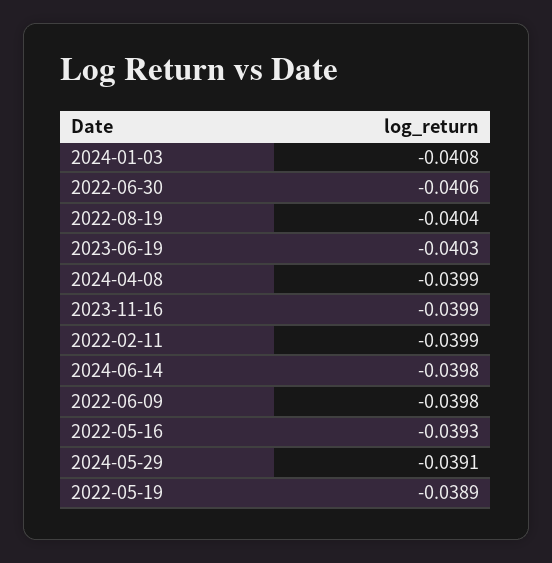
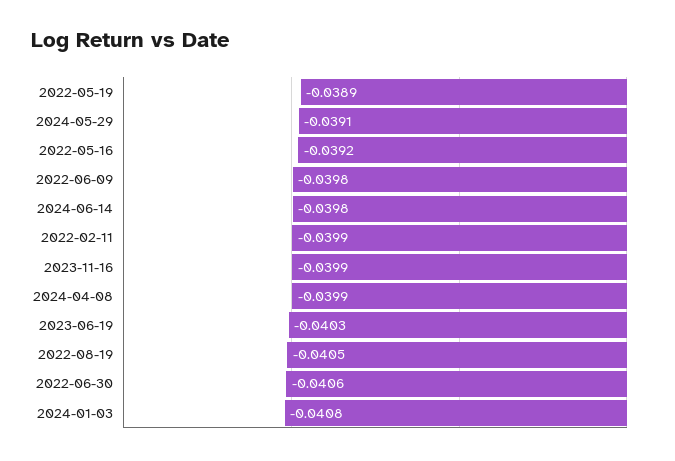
2022-08-19: -0.0404 -> -0.0405
2022-05-16: -0.0393 -> -0.0392

